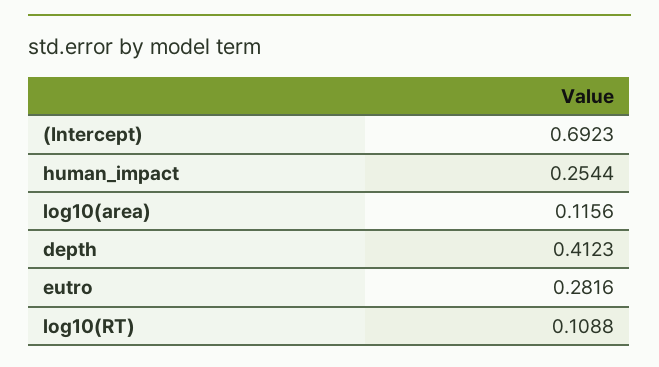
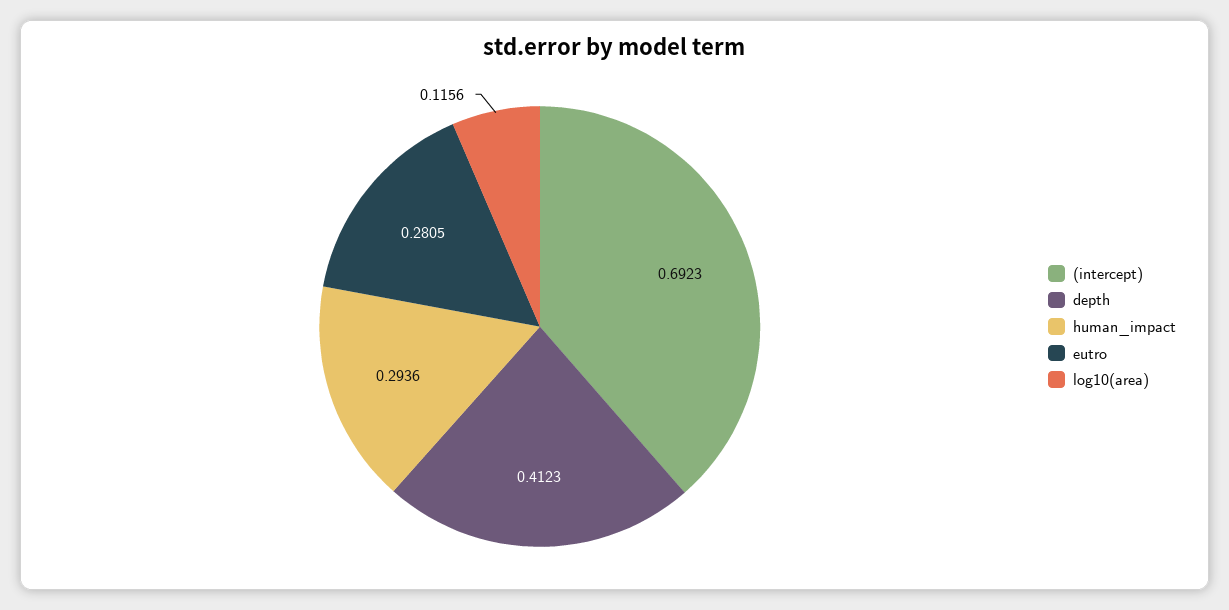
human_impact: 0.2544 -> 0.2936
eutro: 0.2816 -> 0.2805
log10(RT): 0.1088 -> none

